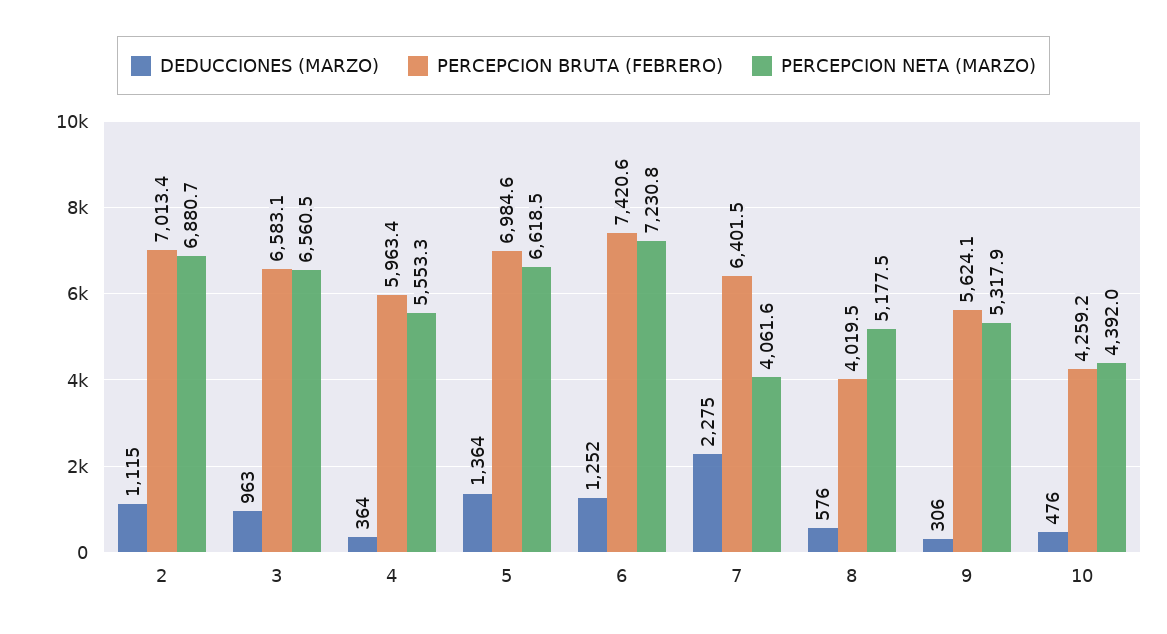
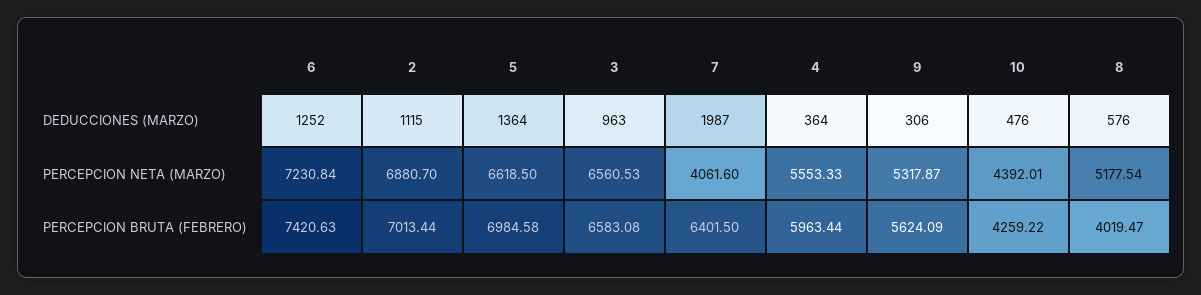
DEDUCCIONES (MARZO), 7: 2275 -> 1987

